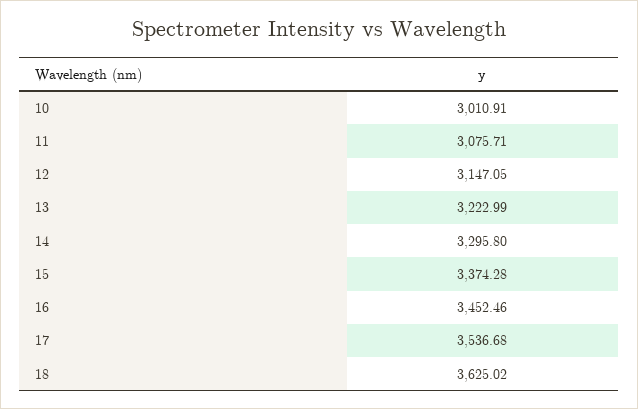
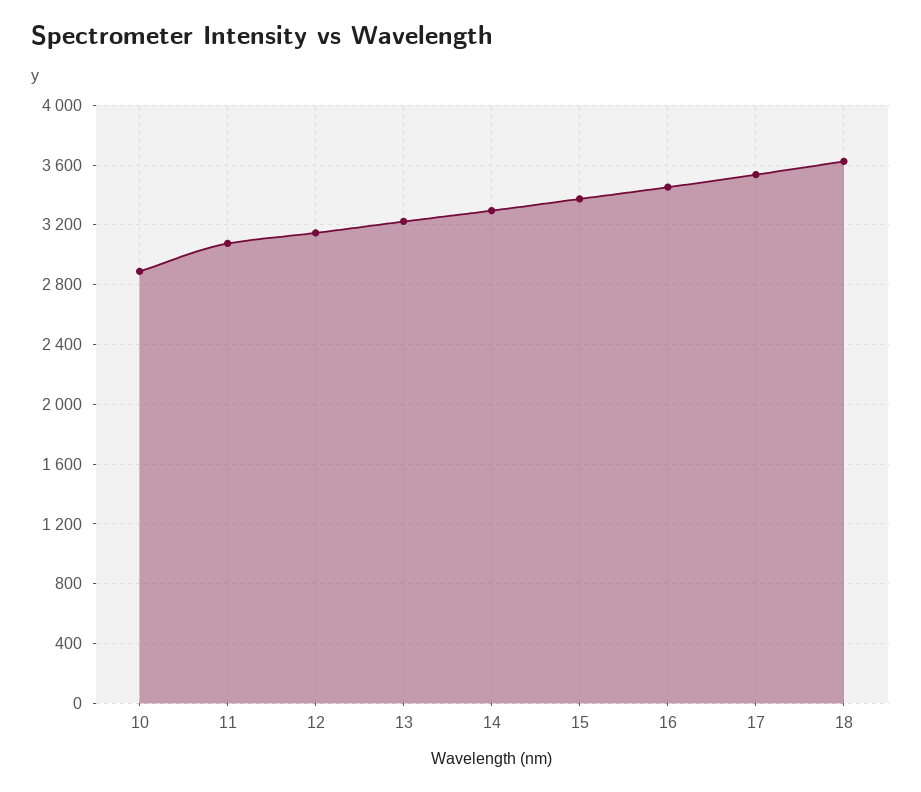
10: 3010.91 -> 2900

